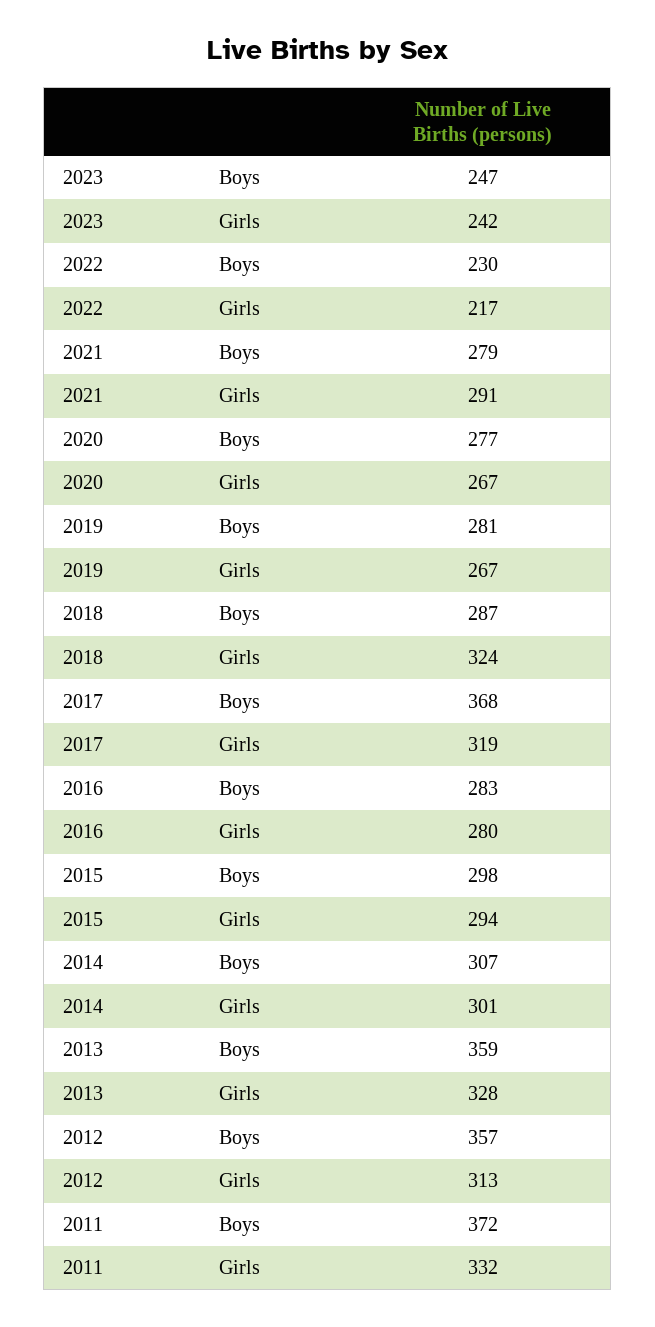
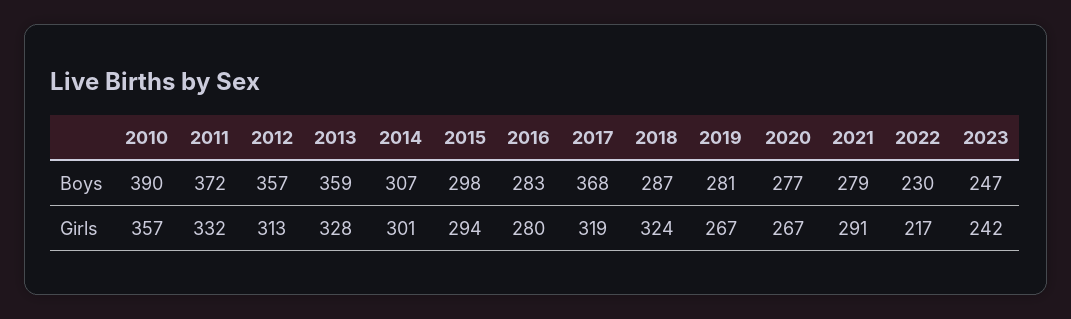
2010, Boys: none -> 390
2010, Girls: none -> 357

